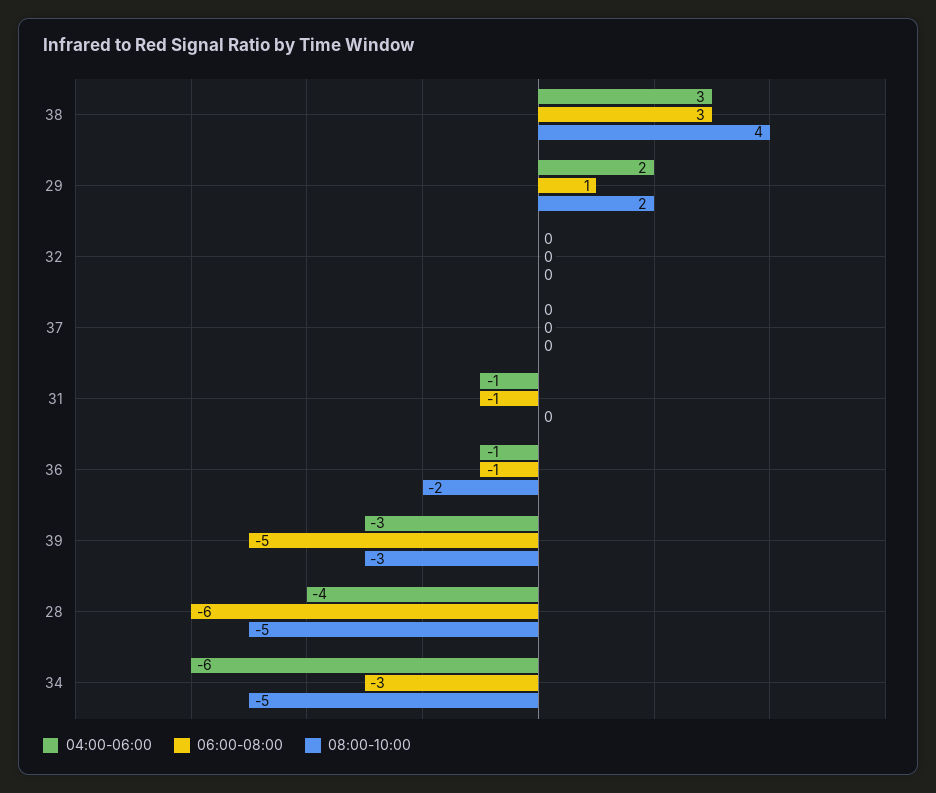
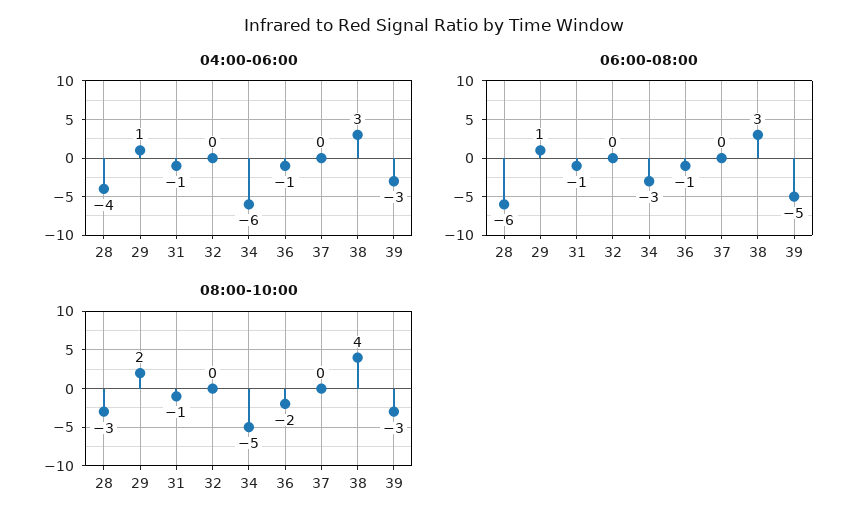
04:00-06:00, 29: 2 -> 1
08:00-10:00, 31: 0 -> -1
08:00-10:00, 28: -5 -> -3

